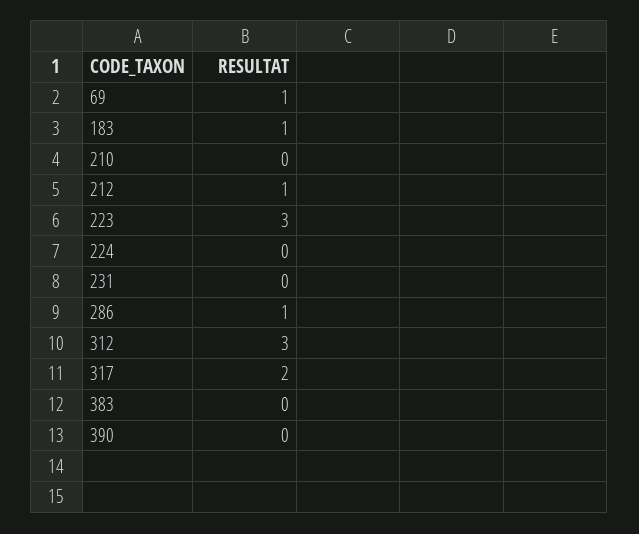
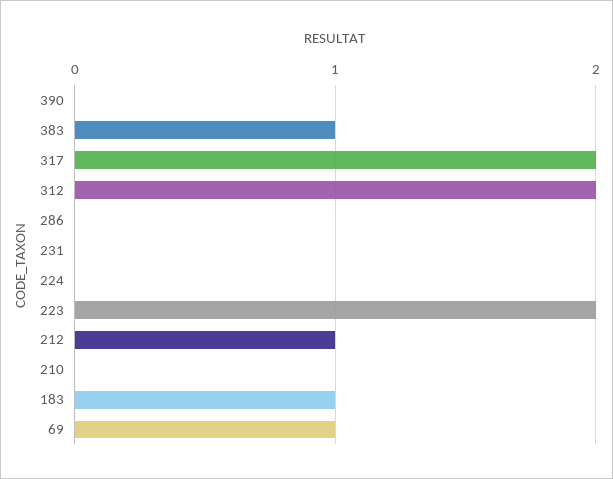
223: 3 -> 2
286: 1 -> 0
312: 3 -> 2
383: 0 -> 1

